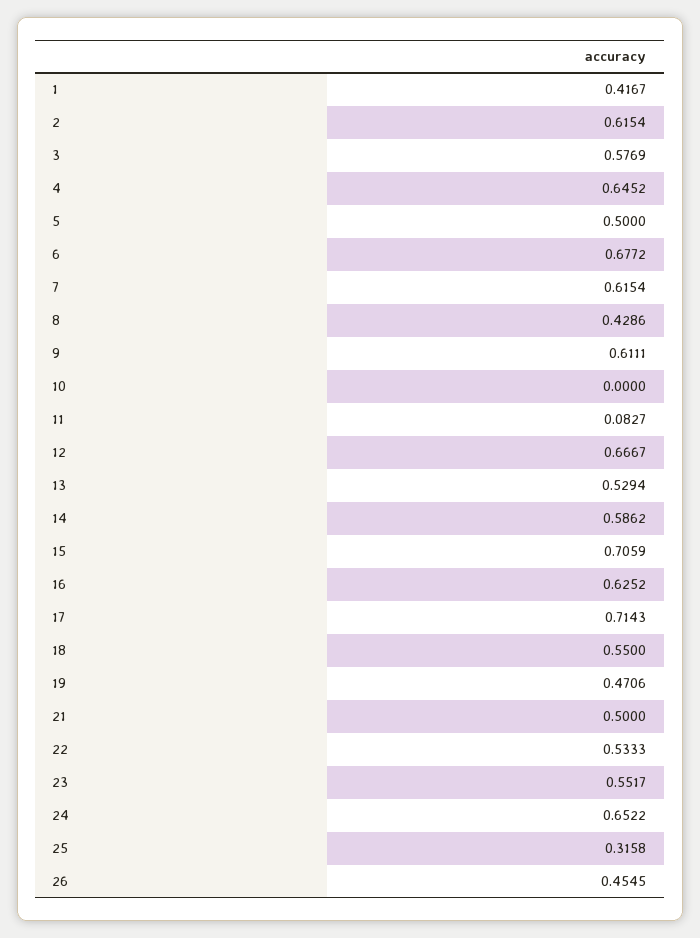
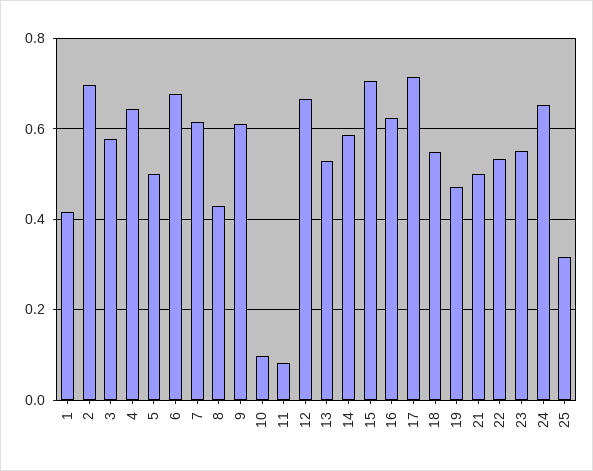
2: 0.6154 -> 0.7
10: 0 -> 0.1
26: 0.4545 -> none

